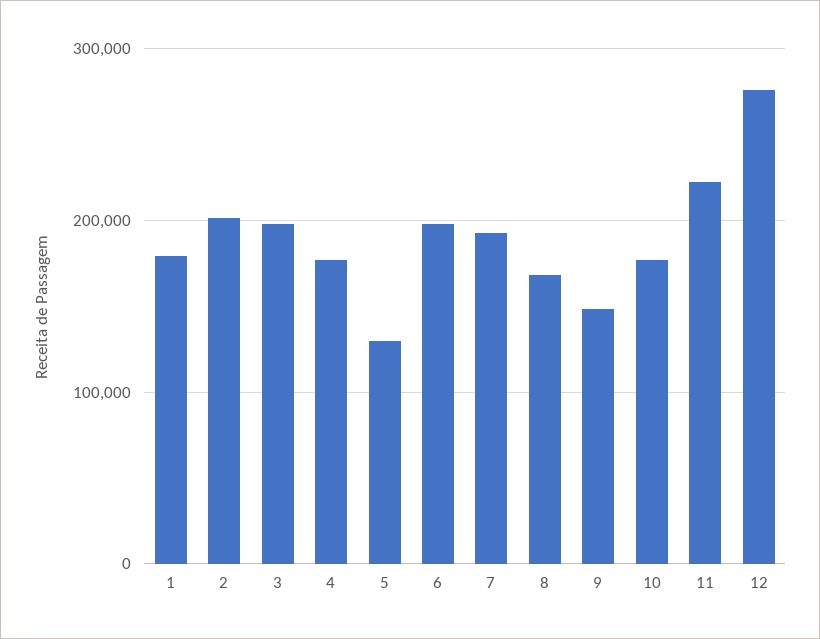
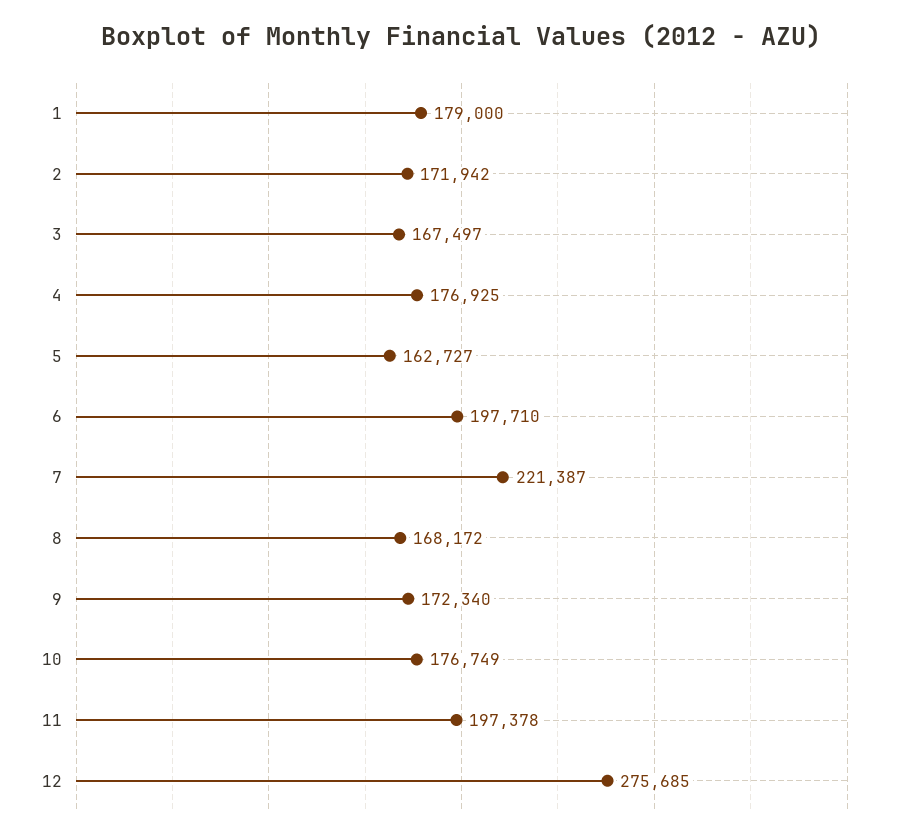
2: 200000 -> 171942
3: 200000 -> 167497
5: 130000 -> 162727
7: 190000 -> 221387
9: 150000 -> 172340
11: 220000 -> 197378

